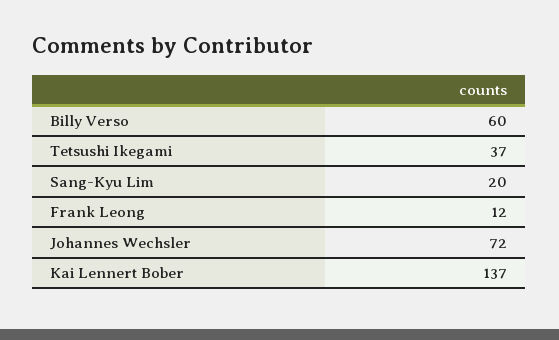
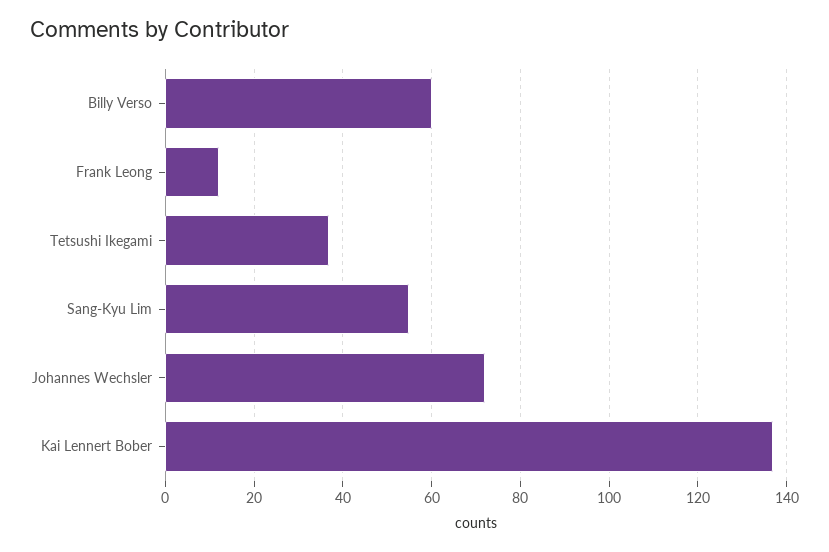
Sang-Kyu Lim: 20 -> 55

